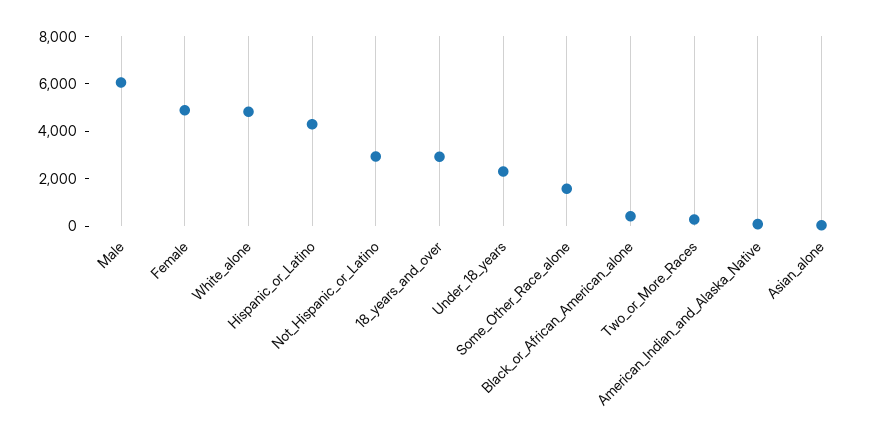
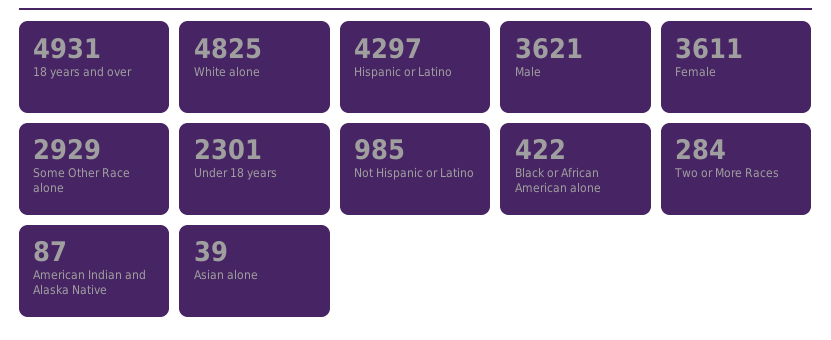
Male: 6000 -> 3621
Female: 5000 -> 3611
Not_Hispanic_or_Latino: 3000 -> 985
18_years_and_over: 3000 -> 4931
Some_Other_Race_alone: 1500 -> 2929

